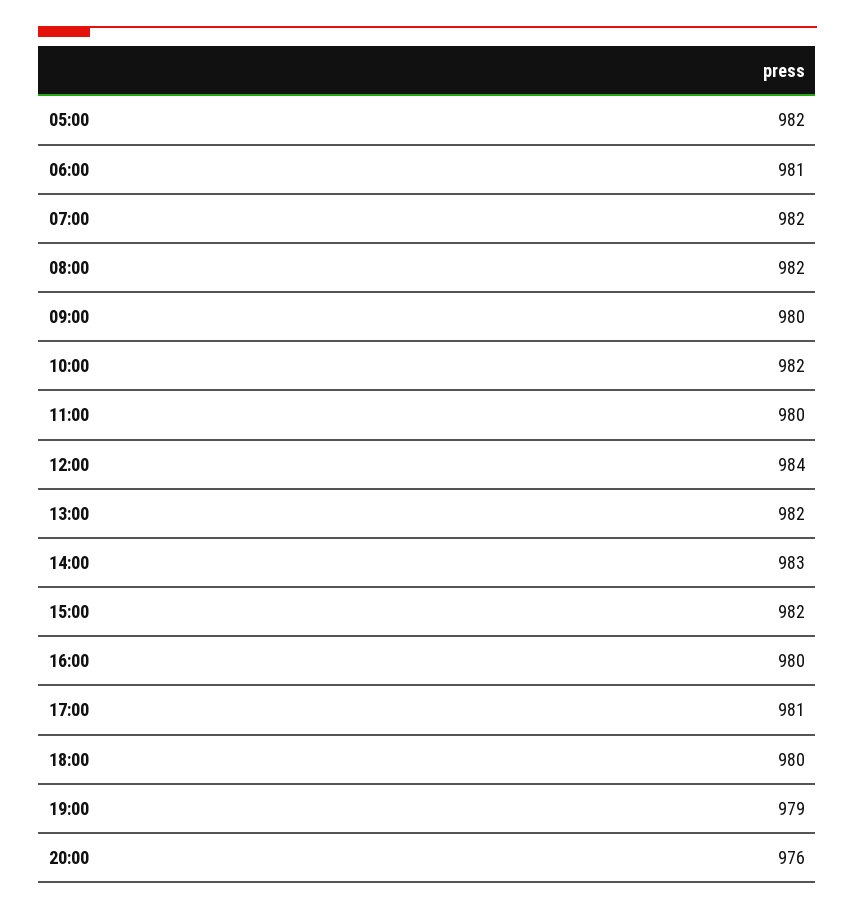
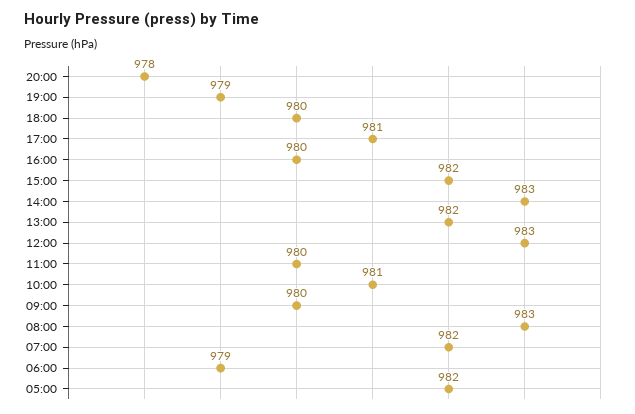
06:00: 981 -> 979
08:00: 982 -> 983
10:00: 982 -> 981
12:00: 984 -> 983
20:00: 976 -> 978

